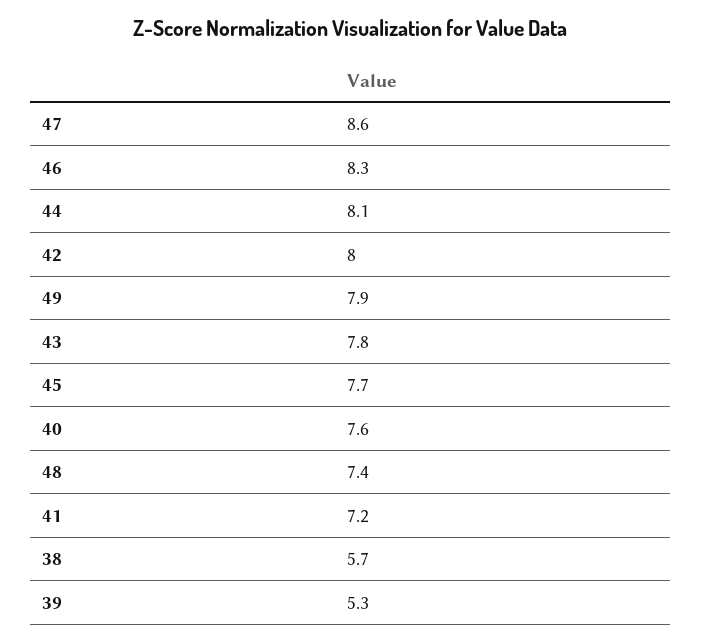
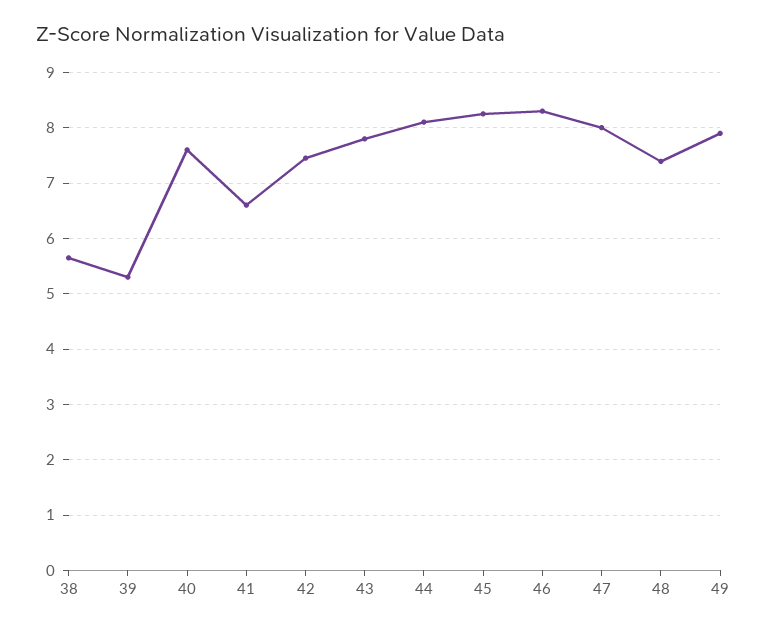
47: 8.6 -> 8
42: 8 -> 7.4
45: 7.7 -> 8.2
41: 7.2 -> 6.6

